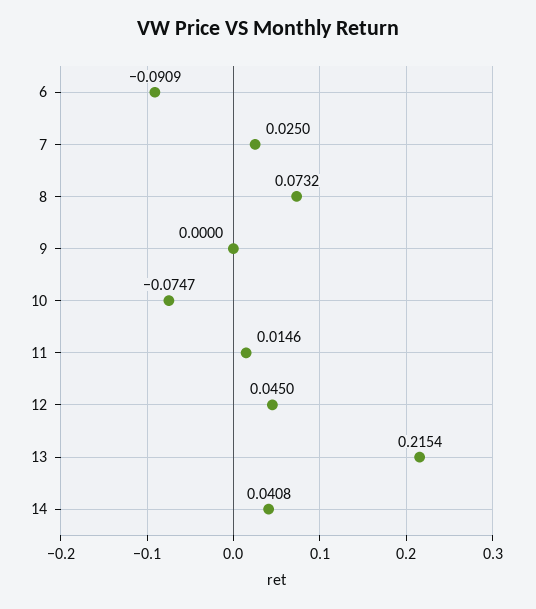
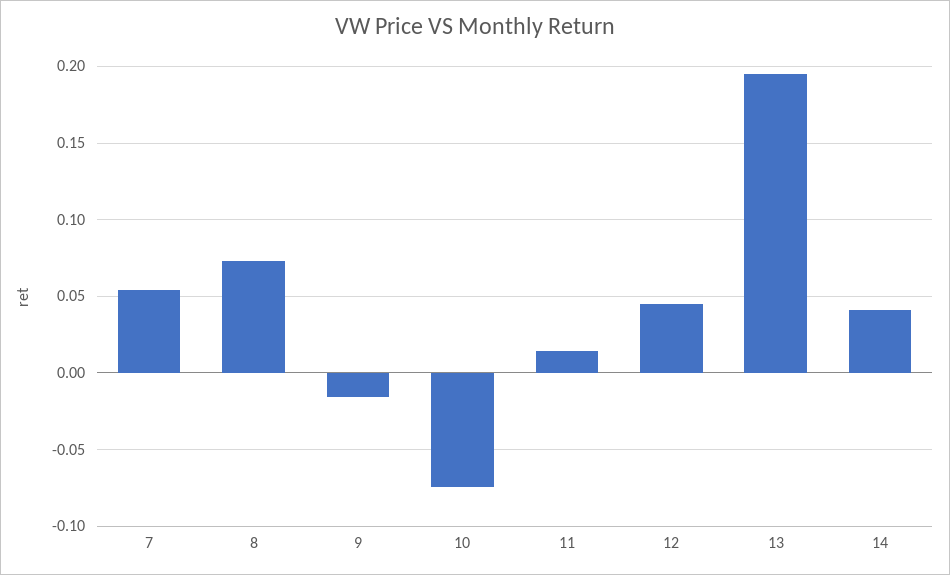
6: -0.0909 -> none
7: 0.025 -> 0.055
9: 0 -> -0.015
13: 0.2154 -> 0.195

